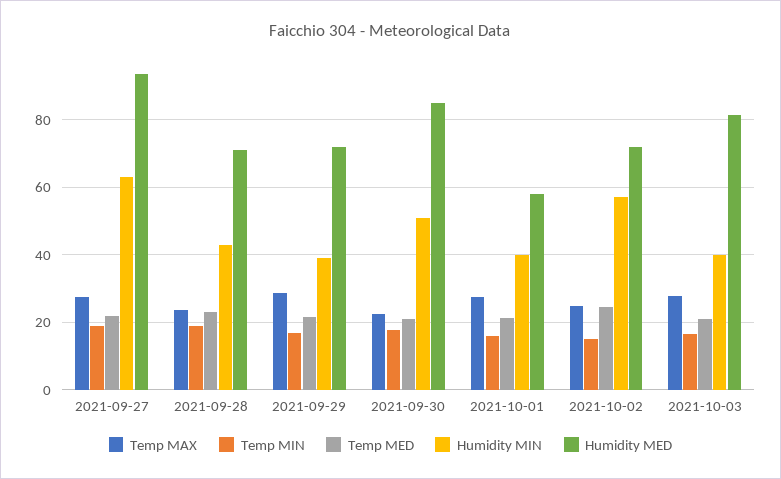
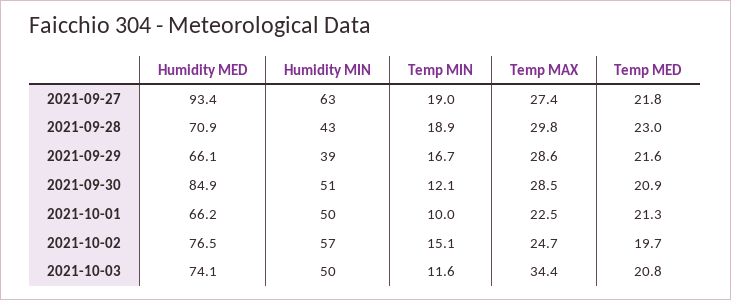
Temp MAX, 2021-09-28: 24 -> 29.8
Humidity MED, 2021-09-29: 72 -> 66.1
Temp MAX, 2021-09-30: 22 -> 28.5
Temp MIN, 2021-09-30: 18 -> 12.1
Temp MAX, 2021-10-01: 28 -> 22.5
Temp MIN, 2021-10-01: 16 -> 10
Humidity MIN, 2021-10-01: 40 -> 50
Humidity MED, 2021-10-01: 58 -> 66.2
Temp MED, 2021-10-02: 24 -> 19.7
Humidity MED, 2021-10-02: 72 -> 76.5
Temp MAX, 2021-10-03: 28 -> 34.4
Temp MIN, 2021-10-03: 16 -> 11.6
Humidity MIN, 2021-10-03: 40 -> 50
Humidity MED, 2021-10-03: 82 -> 74.1

